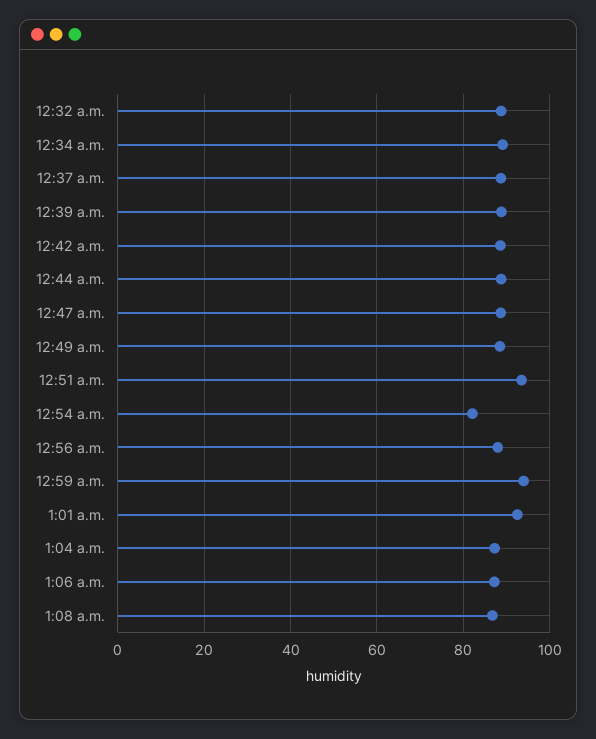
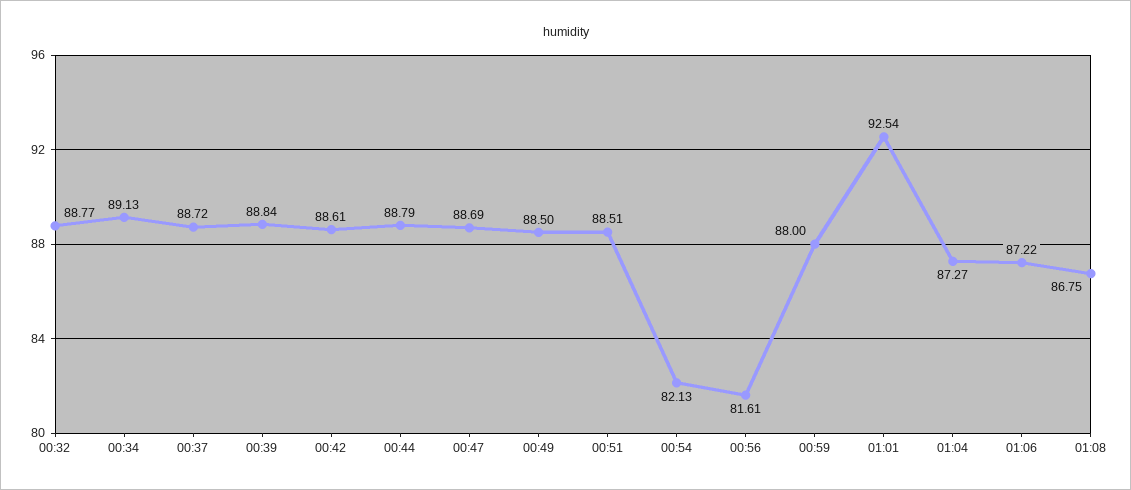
12:51 a.m.: 94 -> 88.51
12:56 a.m.: 88 -> 81.61
12:59 a.m.: 94 -> 88

